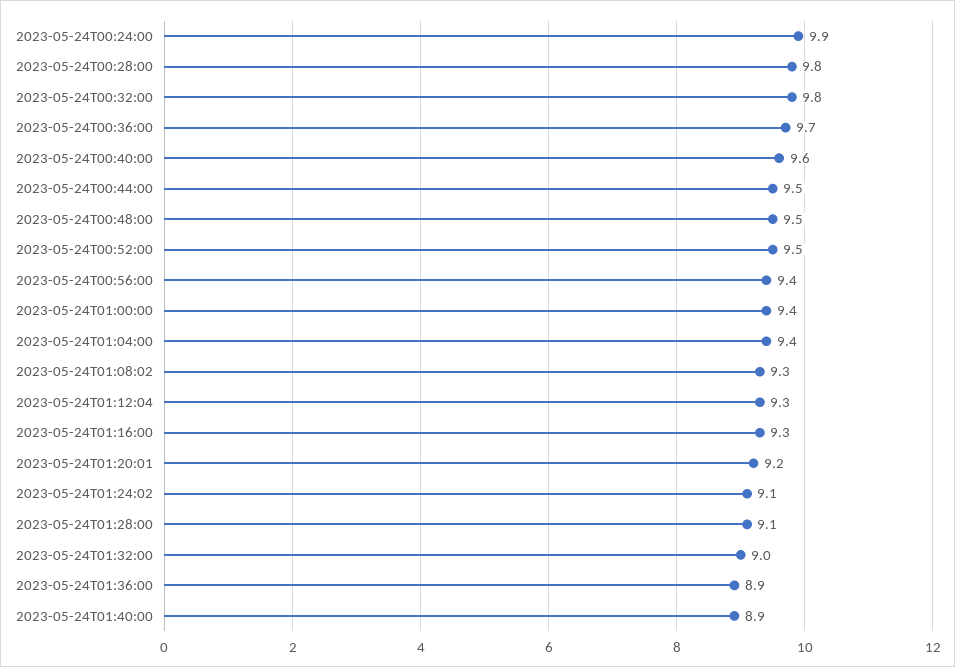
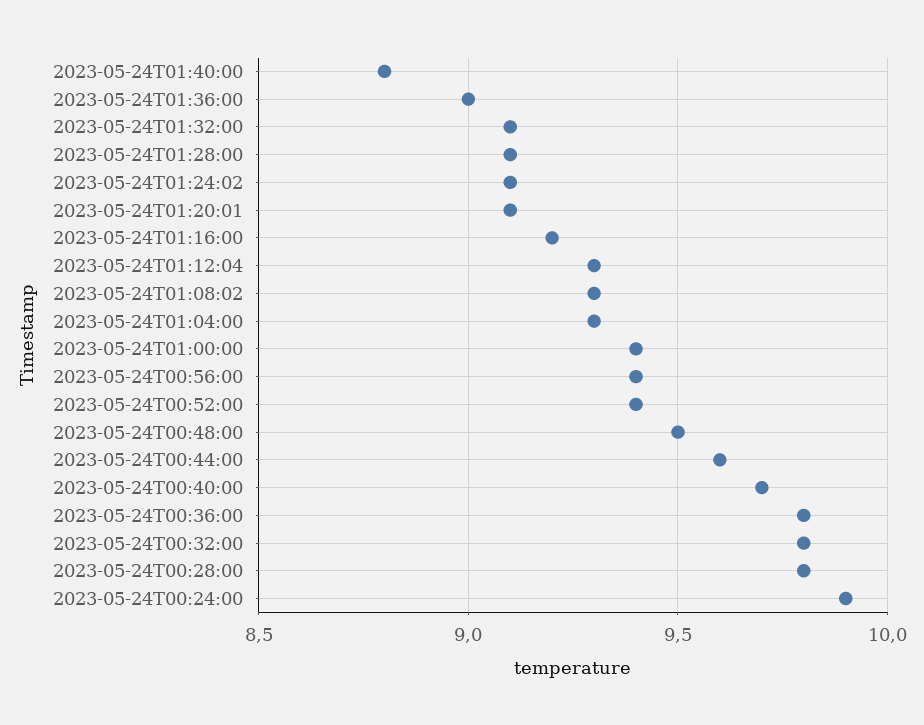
2023-05-24T00:36:00: 9.7 -> 9.8
2023-05-24T00:40:00: 9.6 -> 9.7
2023-05-24T00:44:00: 9.5 -> 9.6
2023-05-24T00:52:00: 9.5 -> 9.4
2023-05-24T01:04:00: 9.4 -> 9.3
2023-05-24T01:16:00: 9.3 -> 9.2
2023-05-24T01:20:01: 9.2 -> 9.1
2023-05-24T01:32:00: 9 -> 9.1
2023-05-24T01:36:00: 8.9 -> 9
2023-05-24T01:40:00: 8.9 -> 8.8

